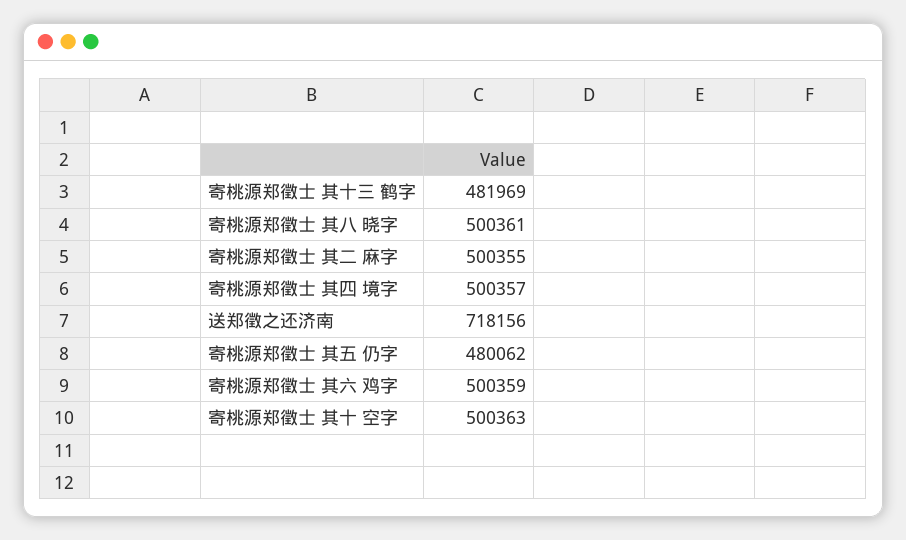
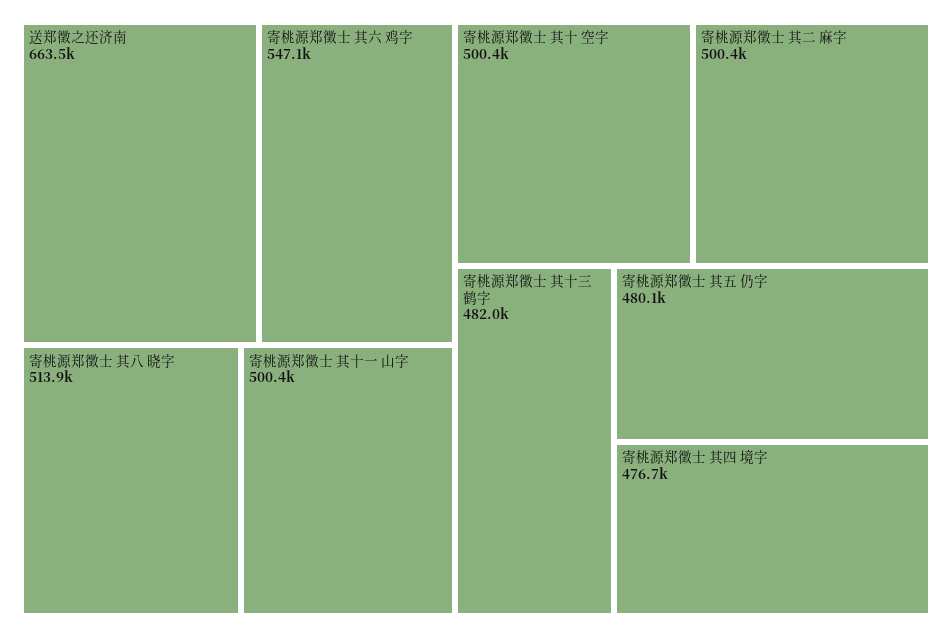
寄桃源郑徵士 其八 晓字: 500361 -> 513900
寄桃源郑徵士 其四 境字: 500357 -> 476700
送郑徵之还济南: 718156 -> 663500
寄桃源郑徵士 其六 鸡字: 500359 -> 547100
寄桃源郑徵士 其十一 山字: none -> 500400

